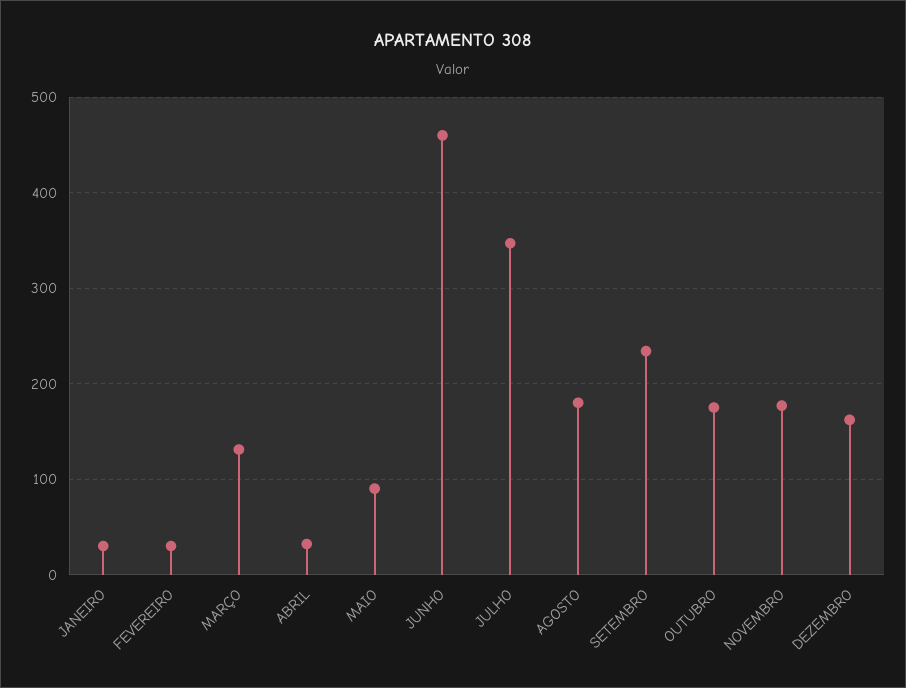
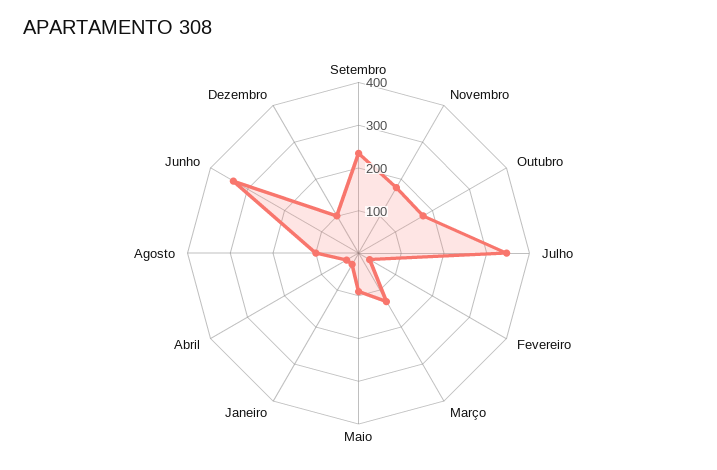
JUNHO: 460 -> 340
AGOSTO: 180 -> 100
DEZEMBRO: 160 -> 100

